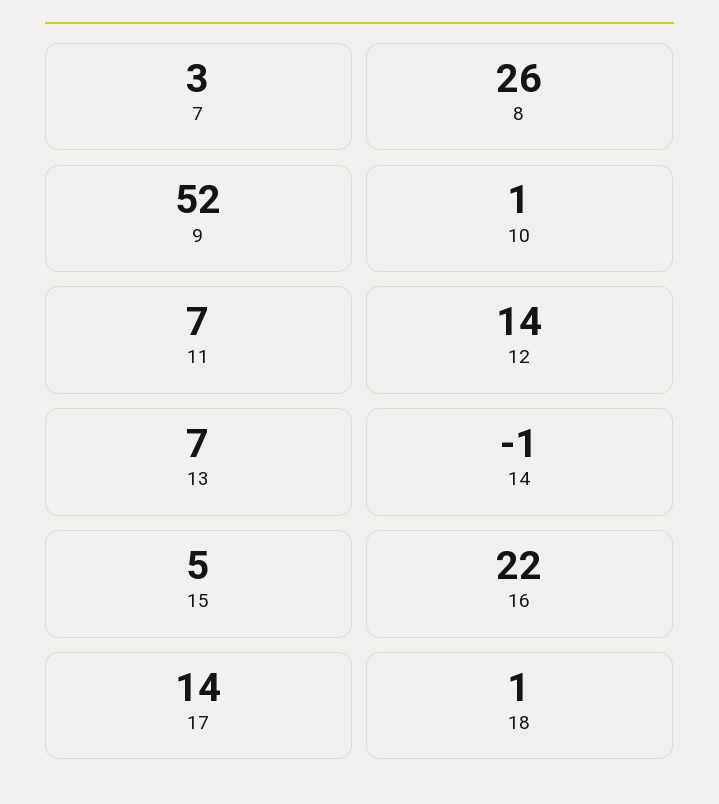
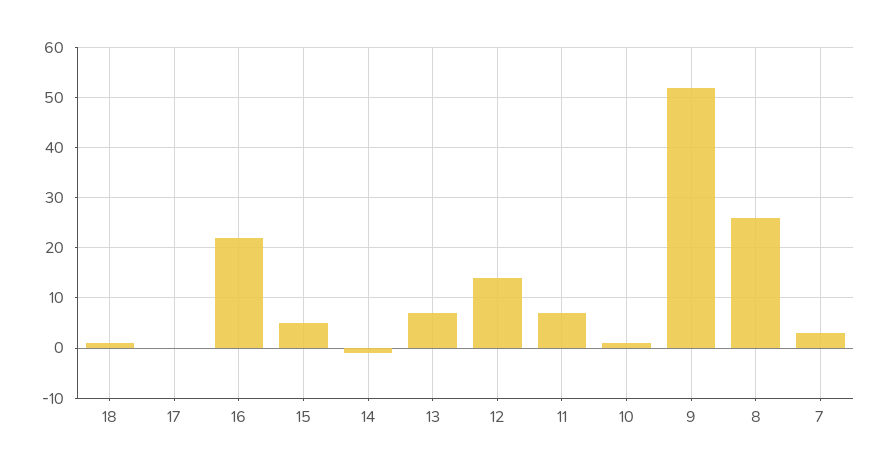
17: 14 -> 0

